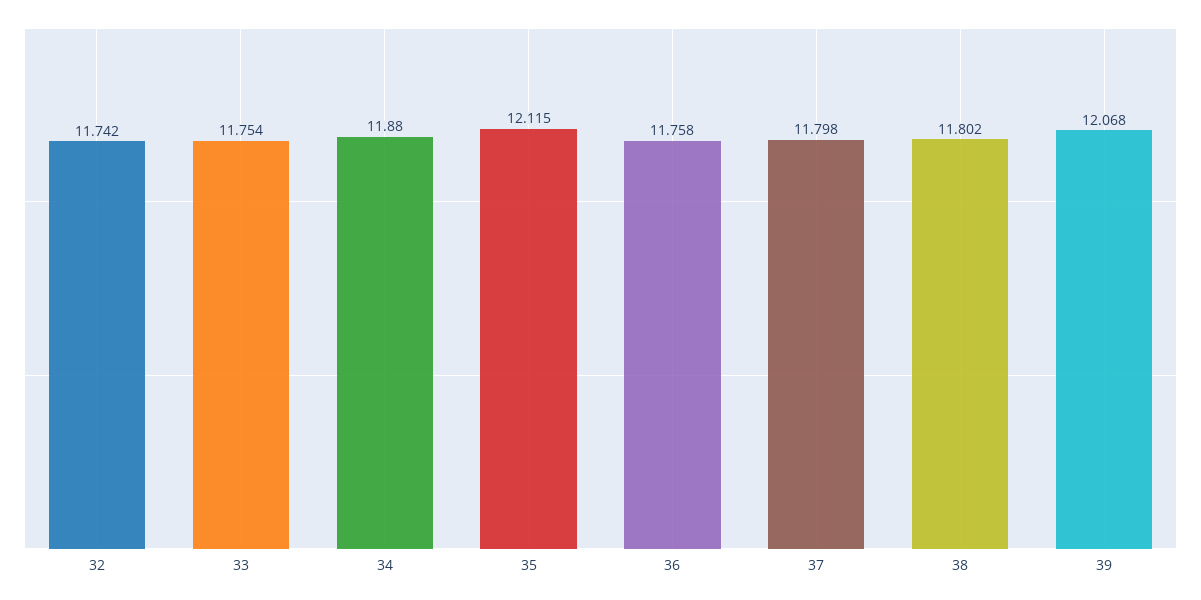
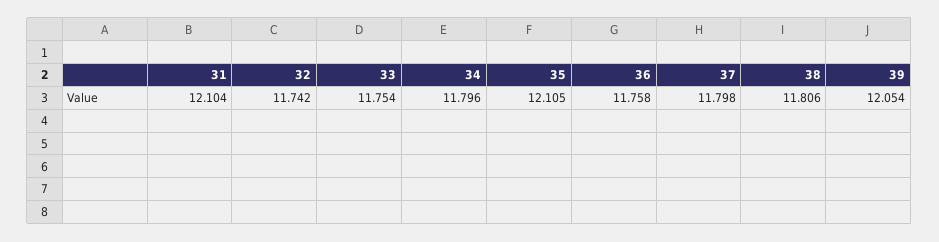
34: 11.88 -> 11.796
35: 12.115 -> 12.105
38: 11.802 -> 11.806
39: 12.068 -> 12.054
31: none -> 12.104

